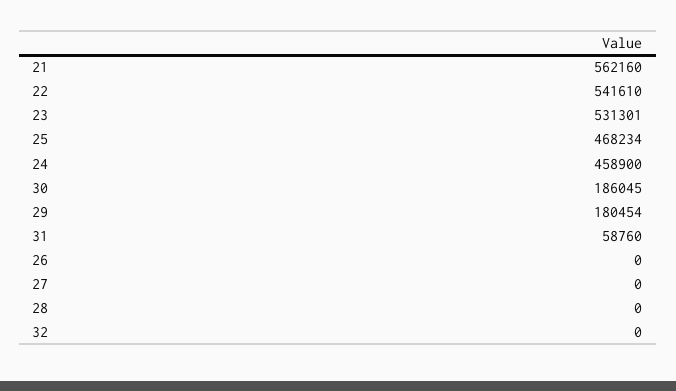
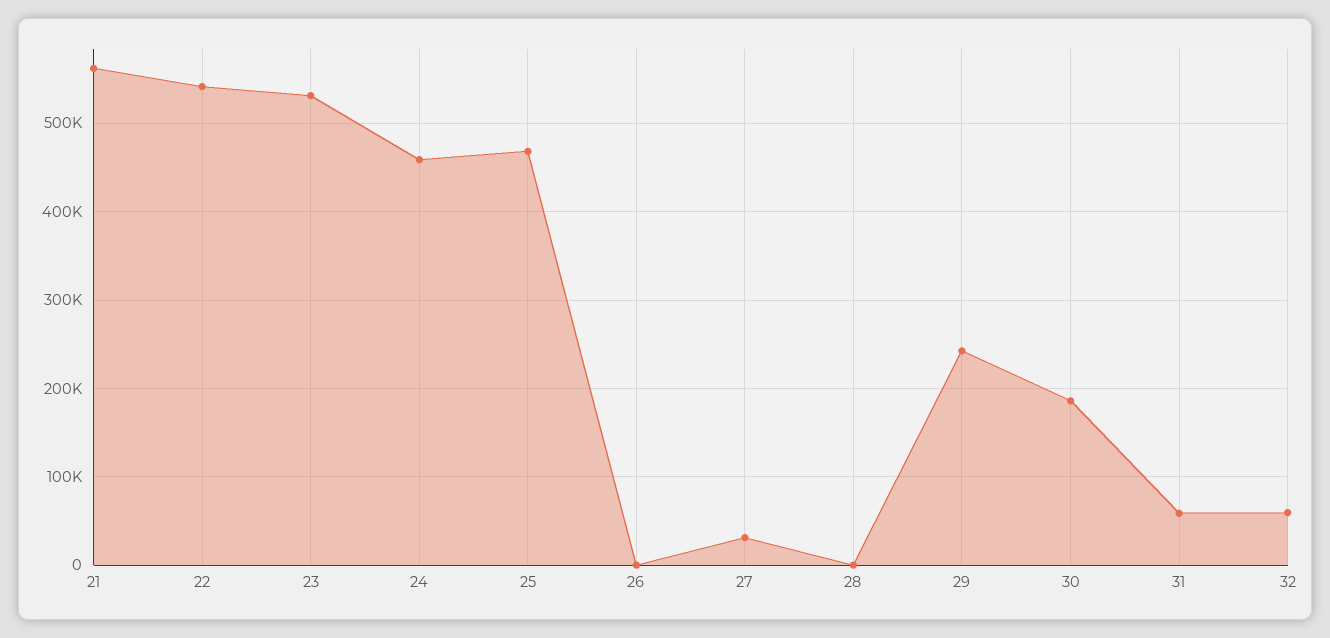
29: 180454 -> 240000
27: 0 -> 30000
32: 0 -> 60000

